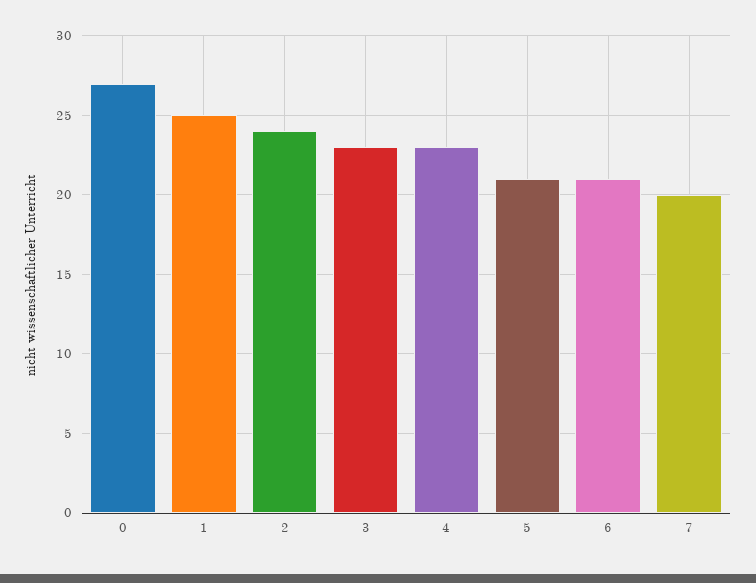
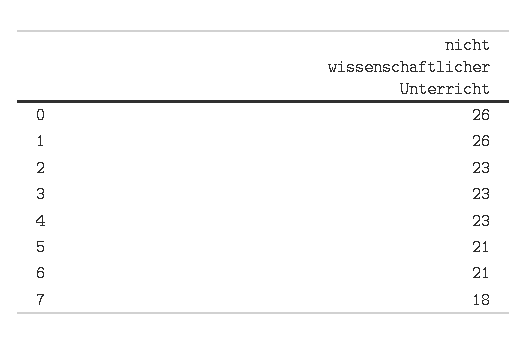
0: 27 -> 26
1: 25 -> 26
2: 24 -> 23
7: 20 -> 18

